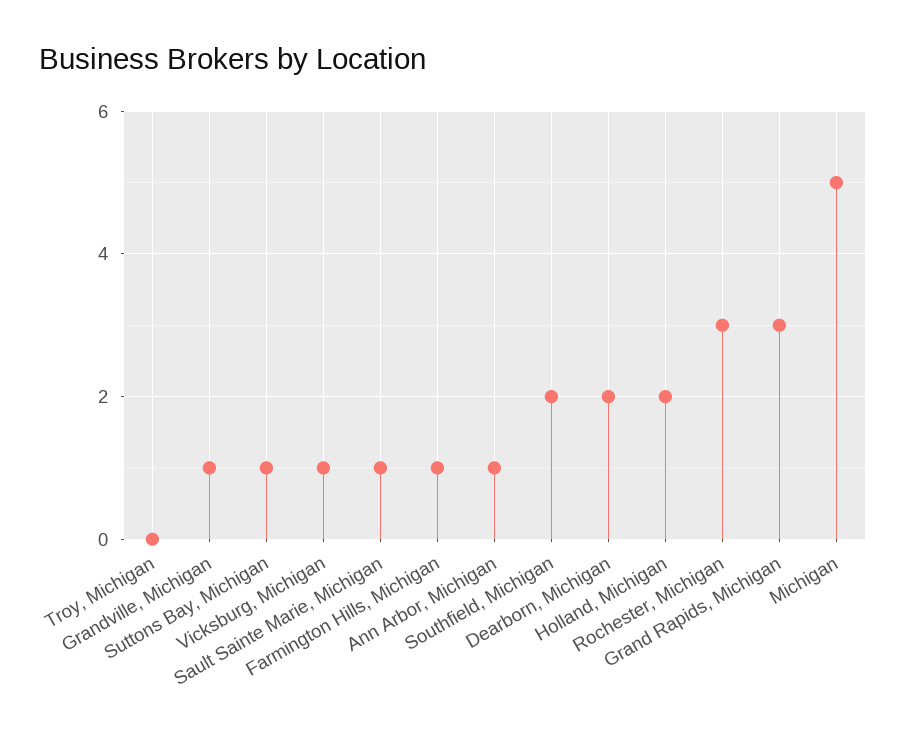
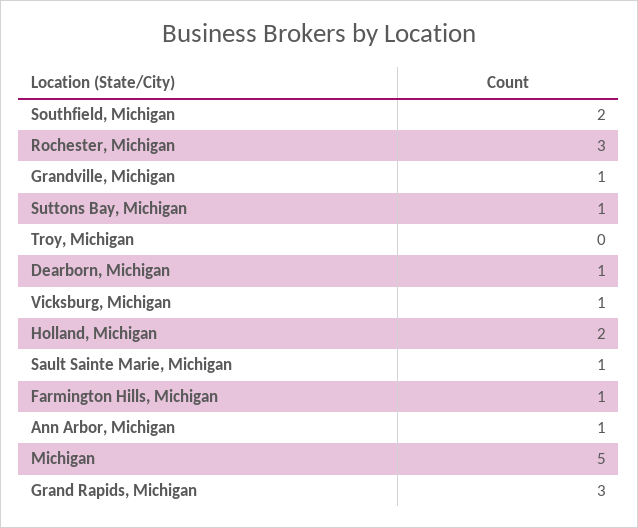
Dearborn, Michigan: 2 -> 1

